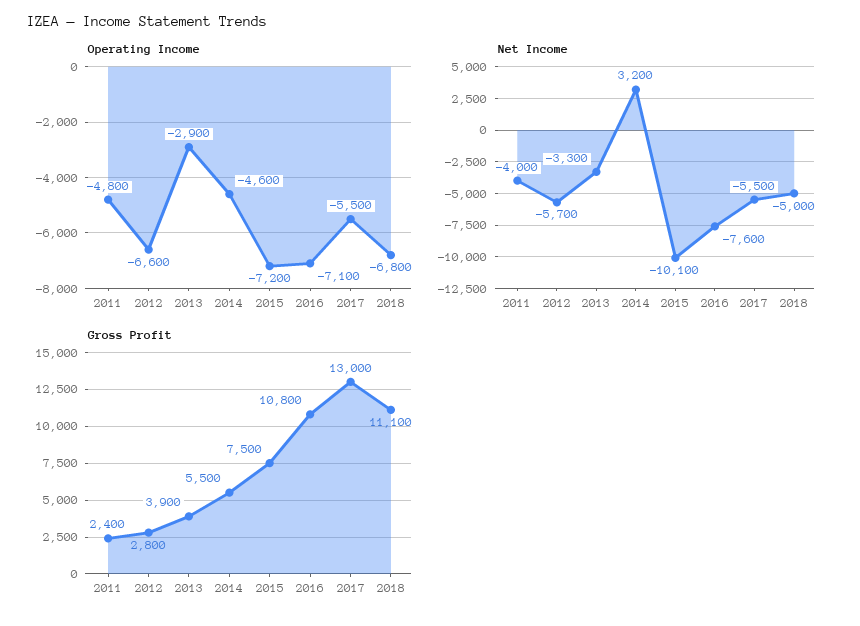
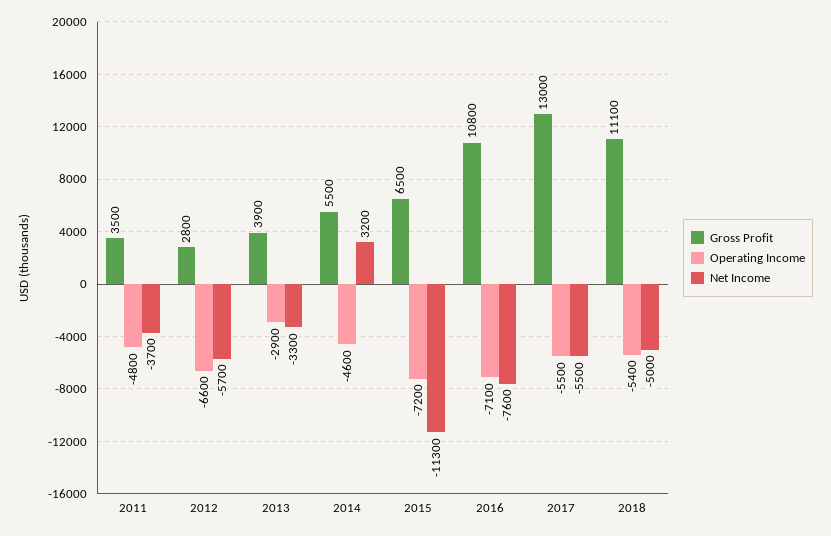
Operating Income, 2018: -6800 -> -5400
Net Income, 2011: -4000 -> -3700
Net Income, 2015: -10100 -> -11300
Gross Profit, 2011: 2400 -> 3500
Gross Profit, 2015: 7500 -> 6500

